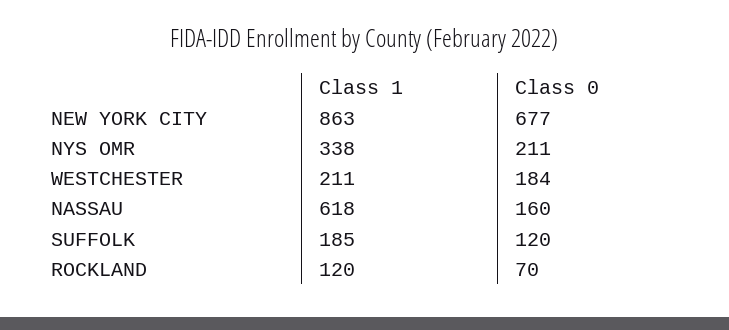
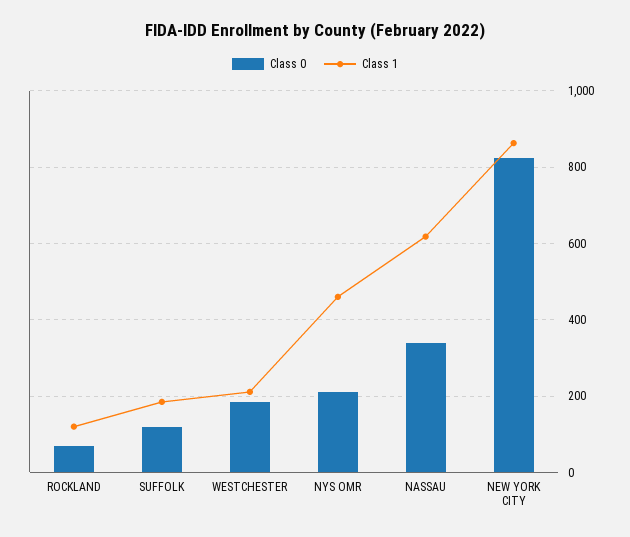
Class 0, NEW YORK CITY: 677 -> 820
Class 1, NYS OMR: 338 -> 460
Class 0, NASSAU: 160 -> 340

